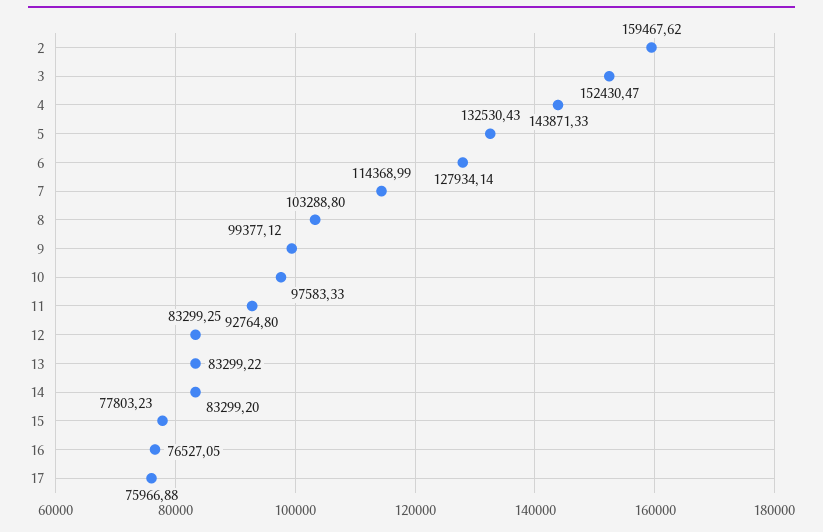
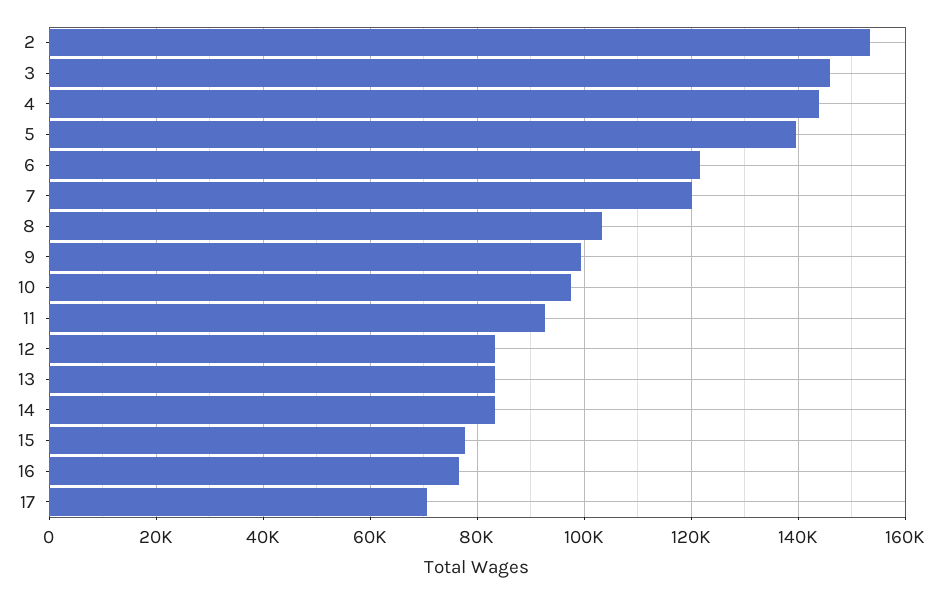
2: 159467.62 -> 154000
3: 152430.47 -> 146000
5: 132530.43 -> 140000
6: 127934.14 -> 122000
7: 114368.99 -> 120000
17: 75966.88 -> 70000

